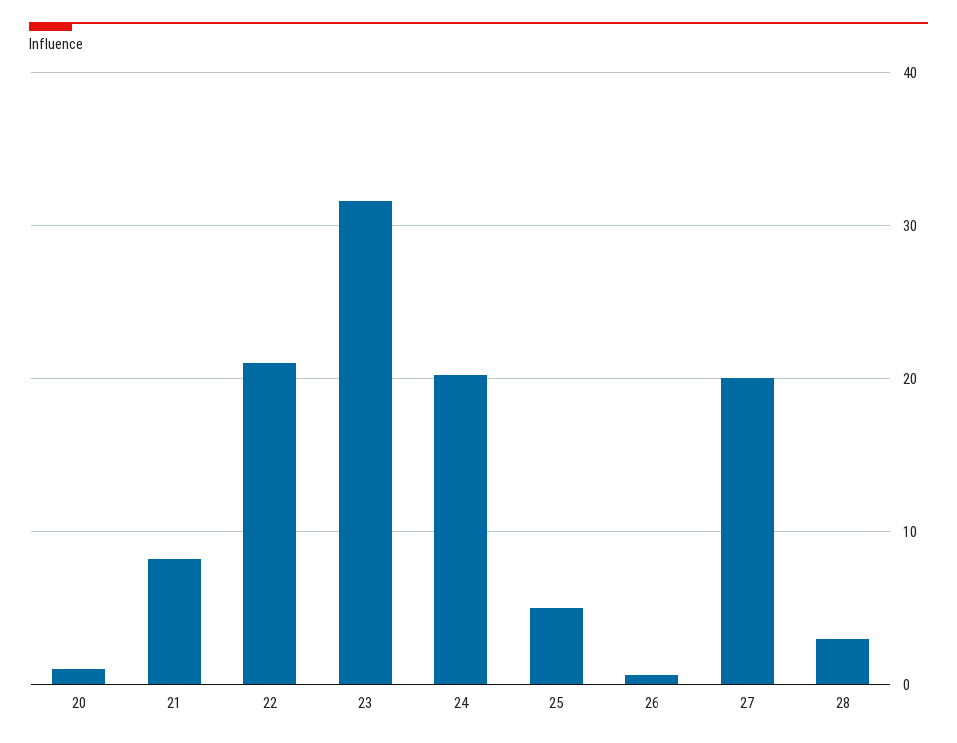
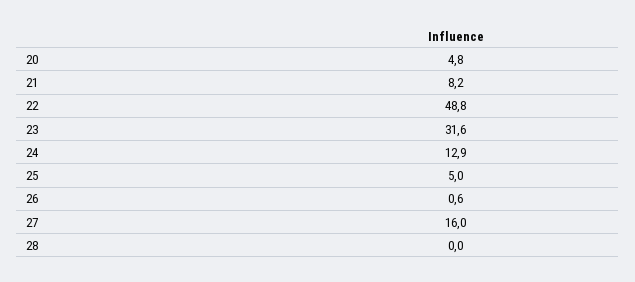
20: 1 -> 4.8
22: 21 -> 48.8
24: 20 -> 12.9
27: 20 -> 16
28: 3 -> 0

